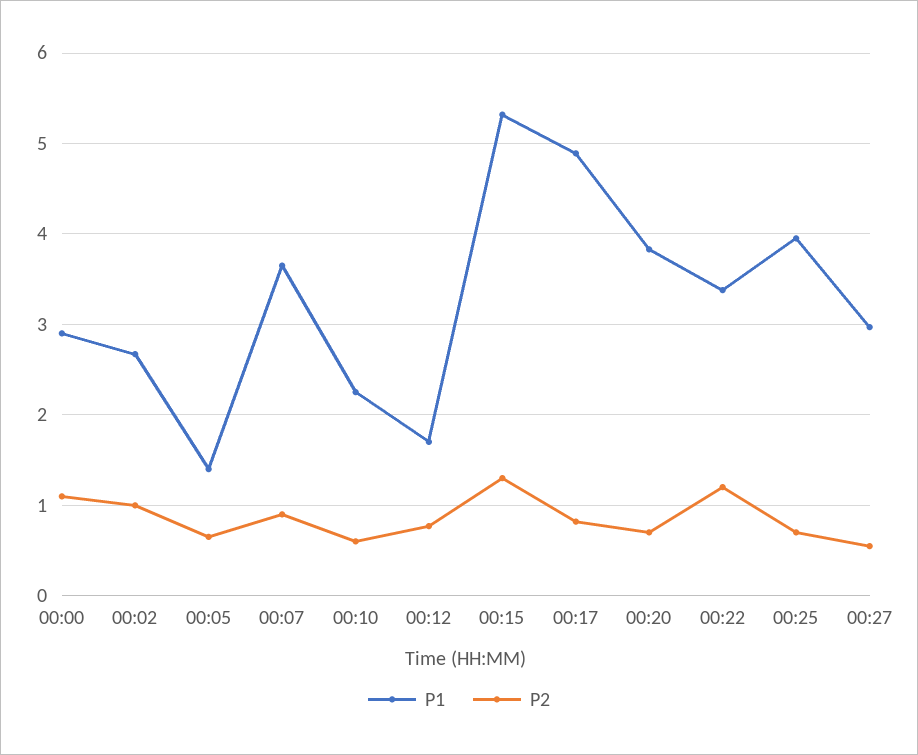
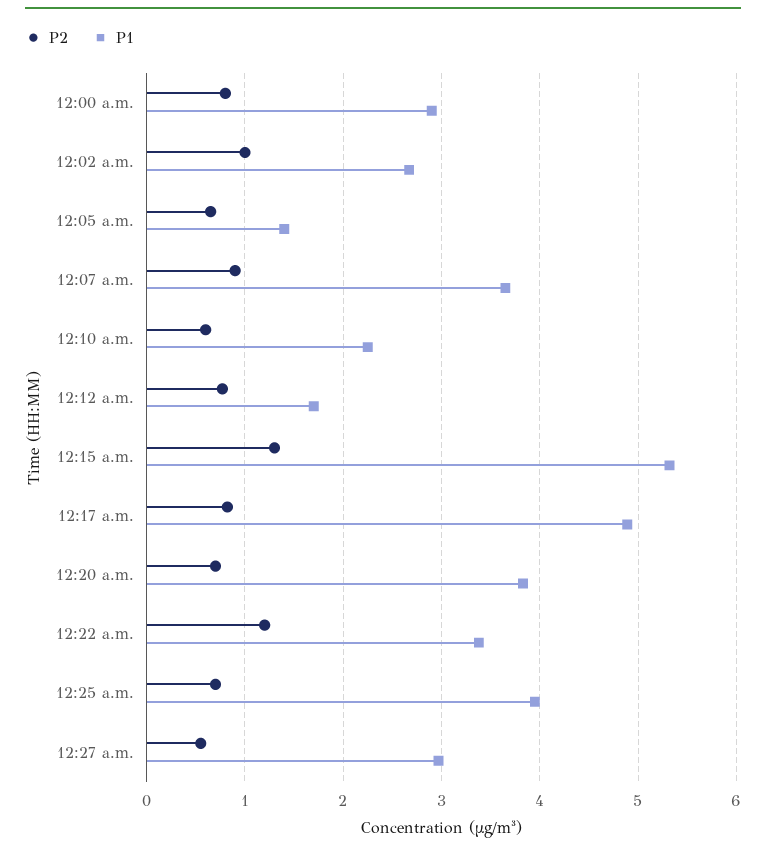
P2, 00:00: 1.1 -> 0.8

